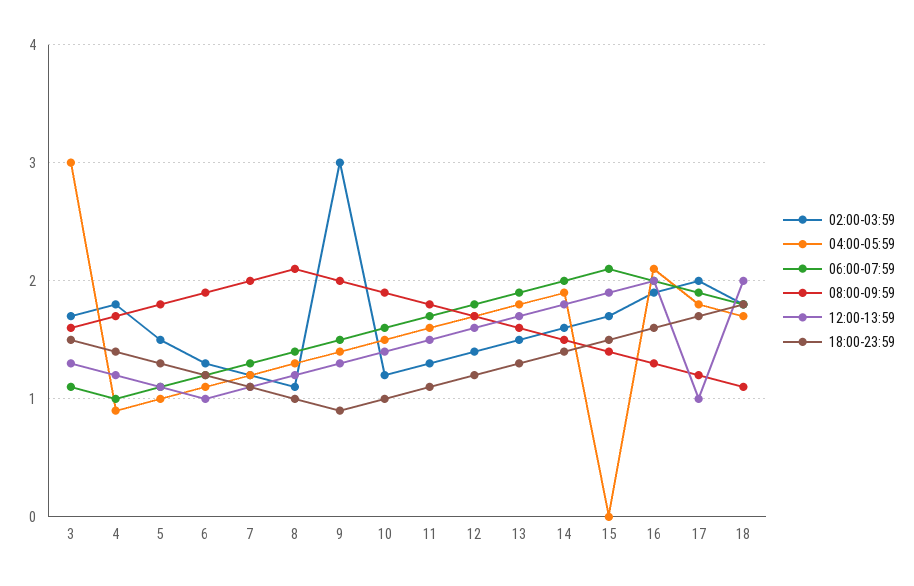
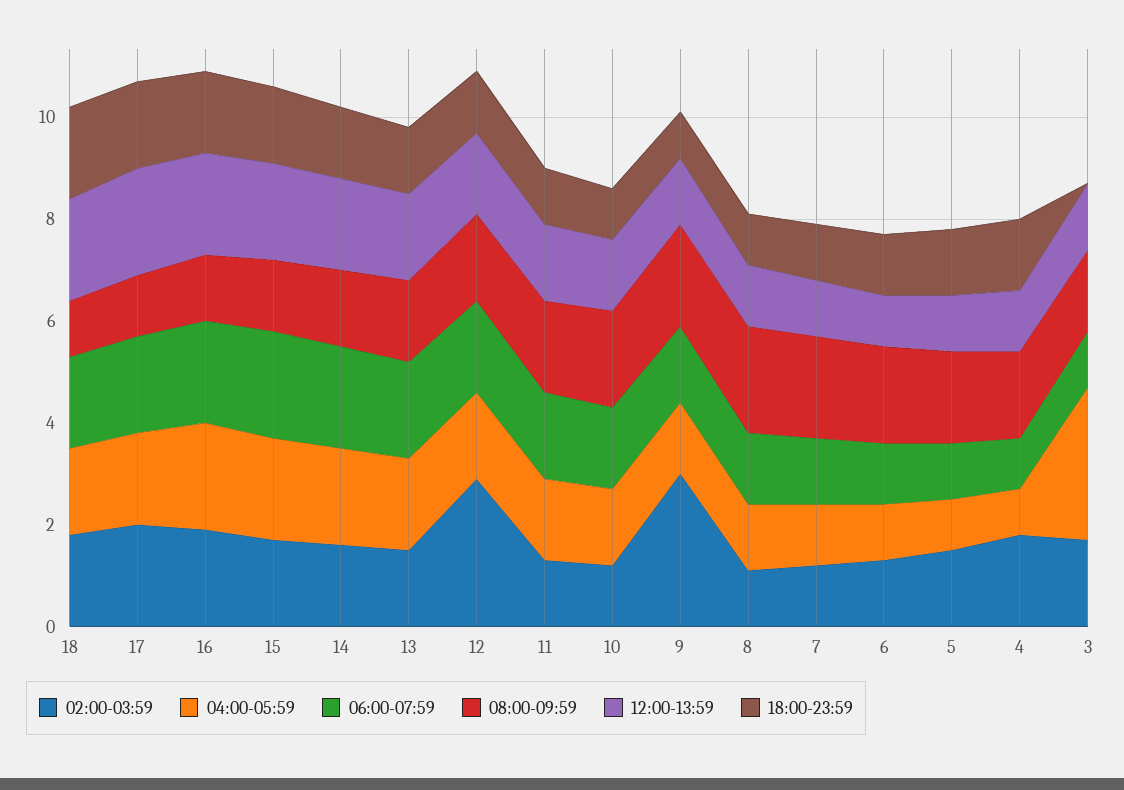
18:00-23:59, 3: 1.5 -> 0
02:00-03:59, 12: 1.4 -> 3
04:00-05:59, 15: 0 -> 2
12:00-13:59, 17: 1 -> 2

